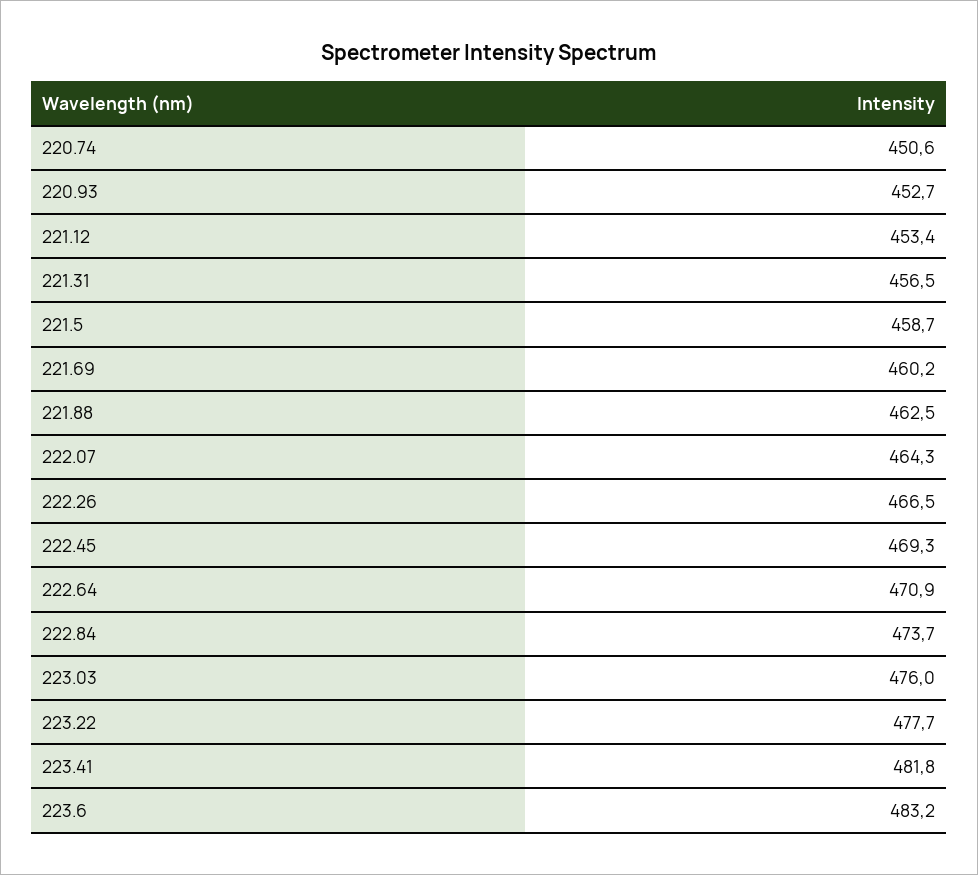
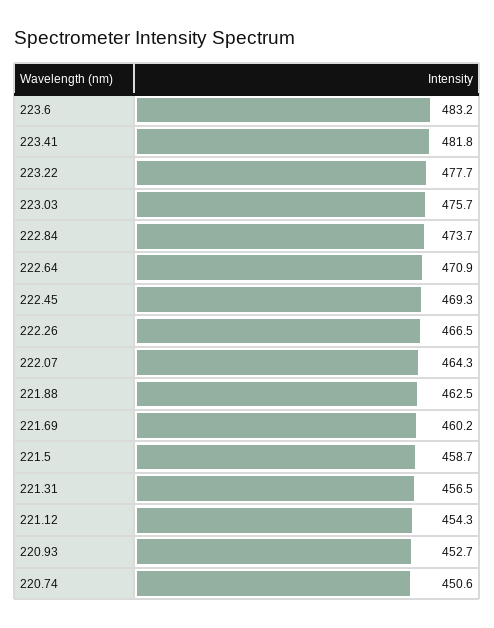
221.12: 453.4 -> 454.3
223.03: 476 -> 475.7

